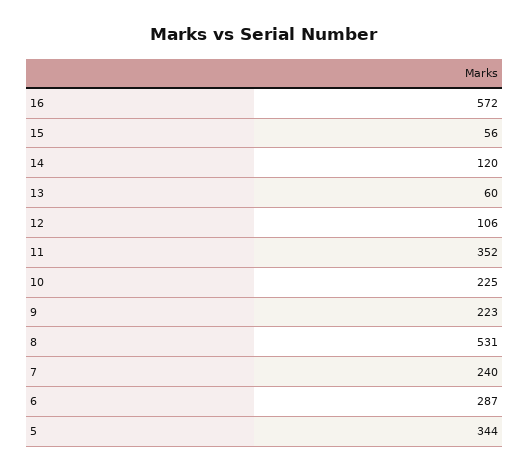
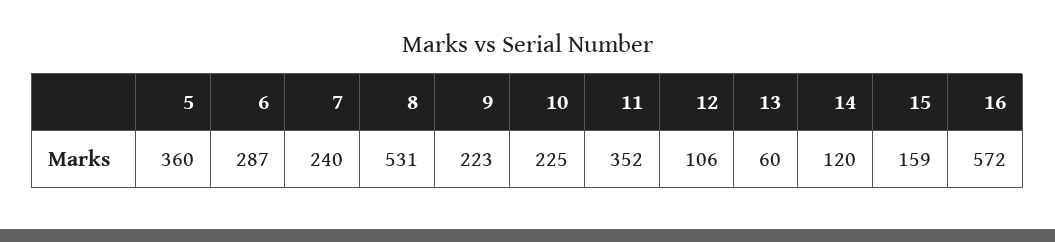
15: 56 -> 159
5: 344 -> 360

